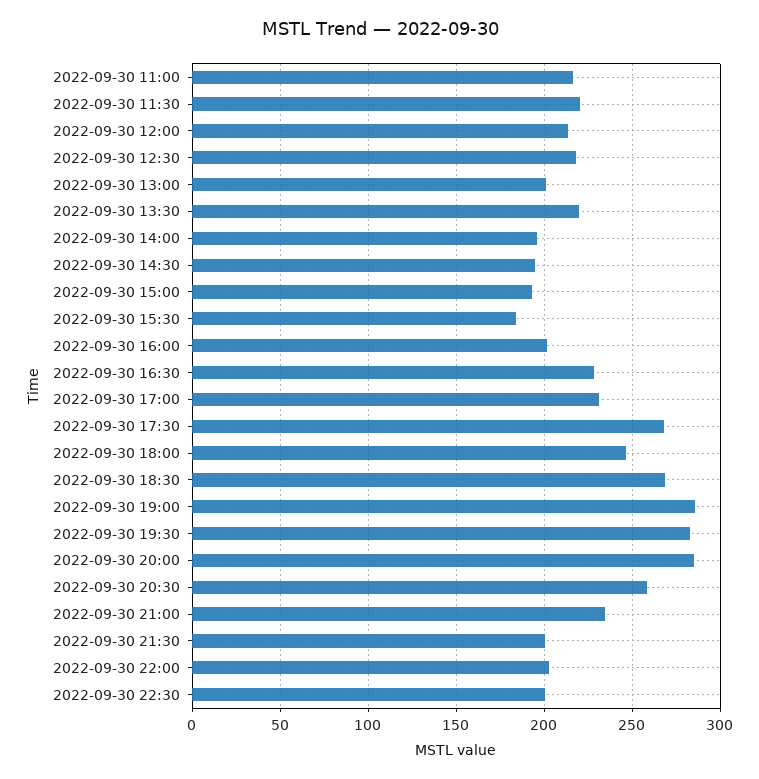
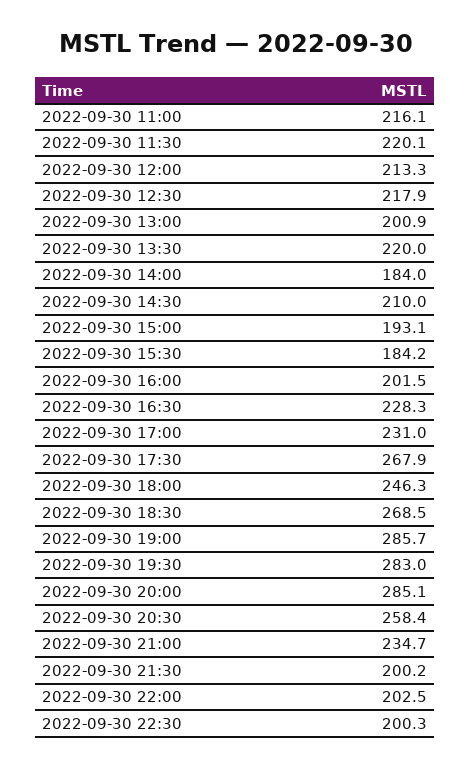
2022-09-30 14:00: 195 -> 184
2022-09-30 14:30: 195 -> 210

